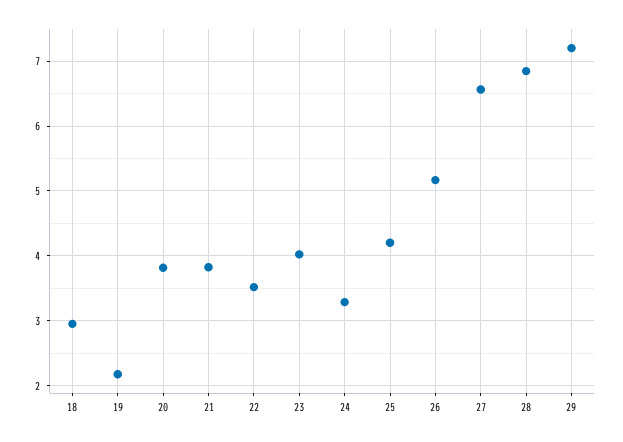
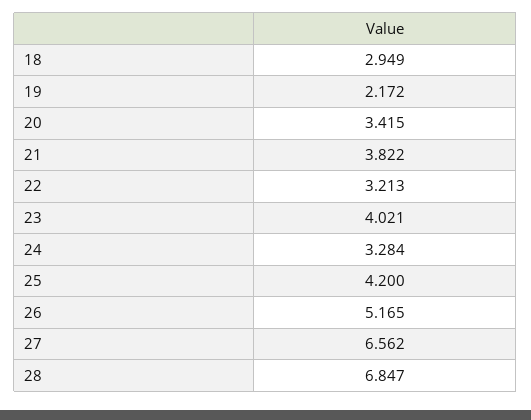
20: 3.8 -> 3.415
22: 3.5 -> 3.213
29: 7.2 -> none

